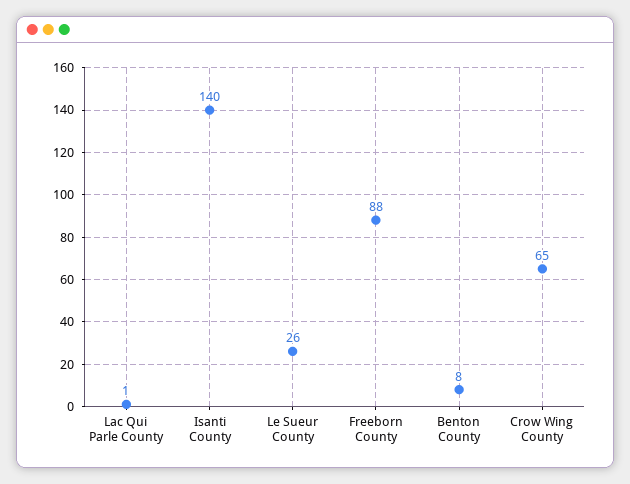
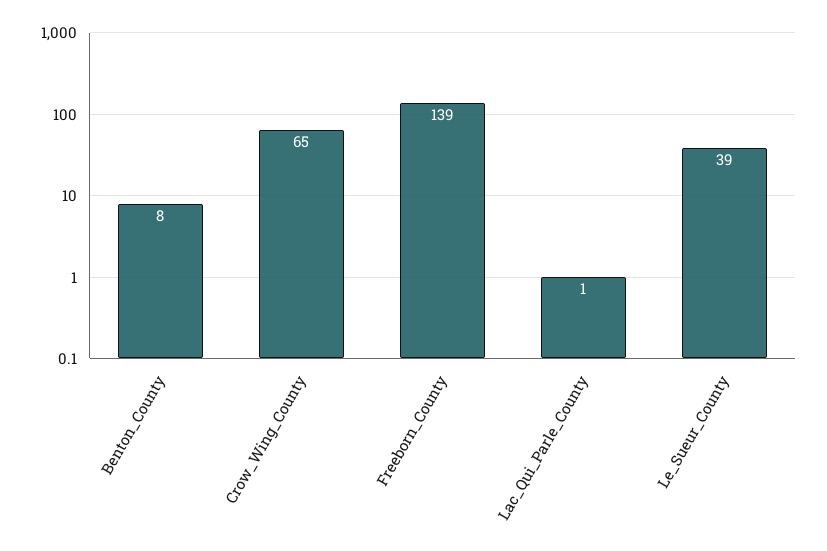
Isanti County: 140 -> none
Le Sueur County: 26 -> 39
Freeborn County: 88 -> 139

